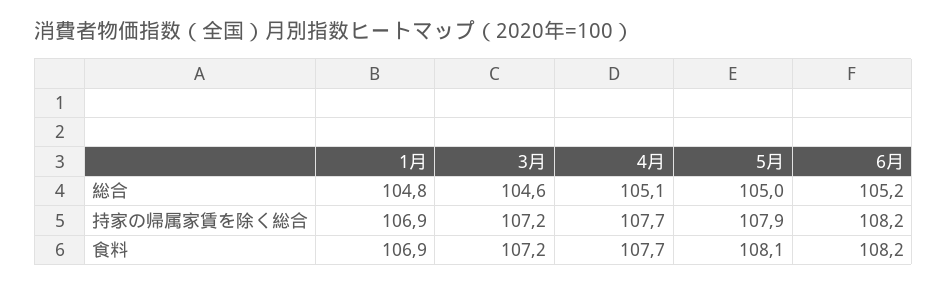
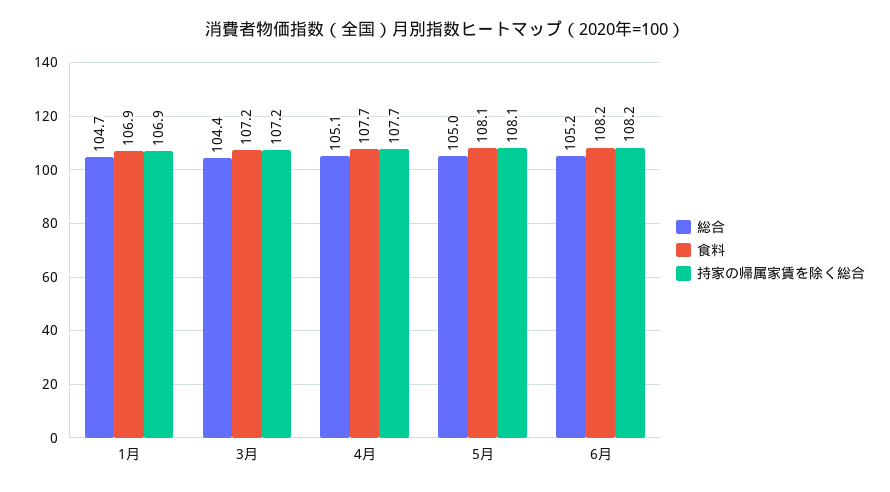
総合, 1月: 104.8 -> 104.7
総合, 3月: 104.6 -> 104.4
持家の帰属家賃を除く総合, 5月: 107.9 -> 108.1

